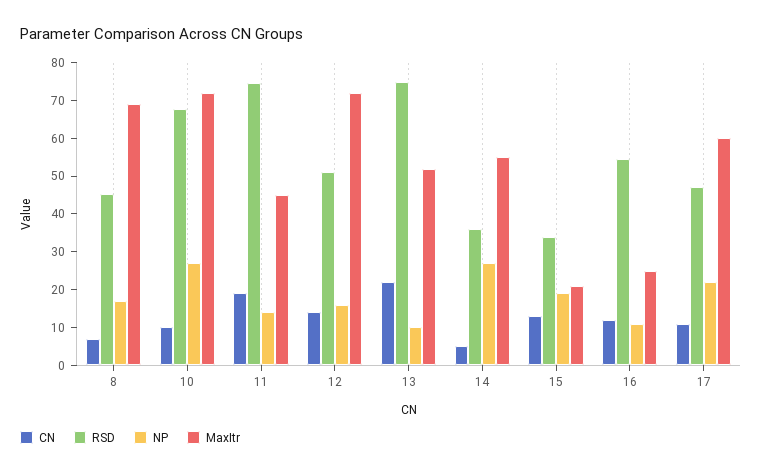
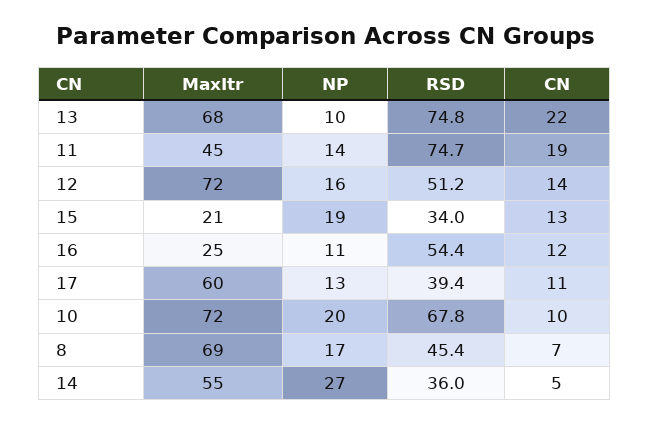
NP, 10: 27.5 -> 20
MaxItr, 13: 52.5 -> 68
RSD, 17: 47.5 -> 39.4
NP, 17: 22.5 -> 13

